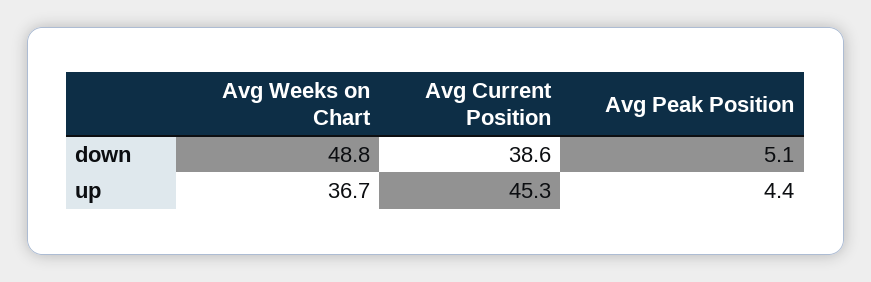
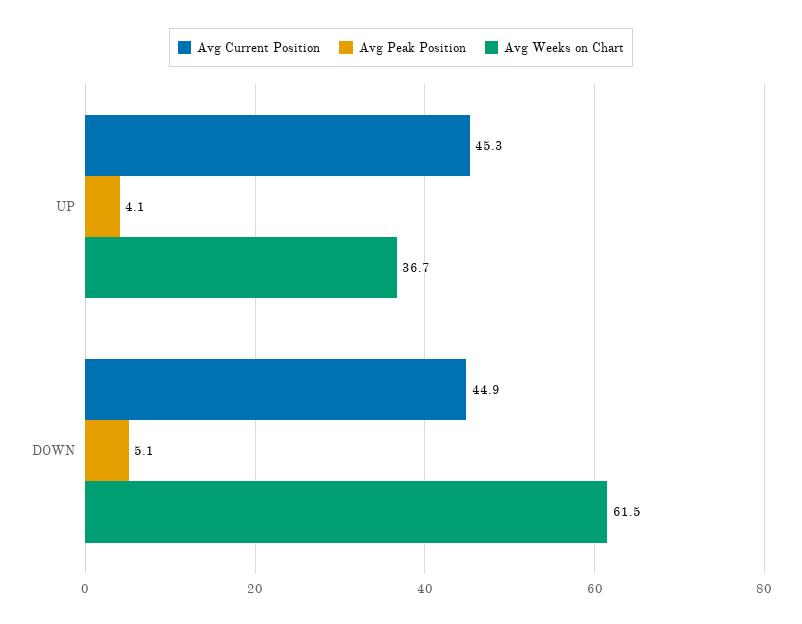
Avg Weeks on Chart, down: 48.8 -> 61.5
Avg Current Position, down: 38.6 -> 44.9
Avg Peak Position, up: 4.4 -> 4.1

